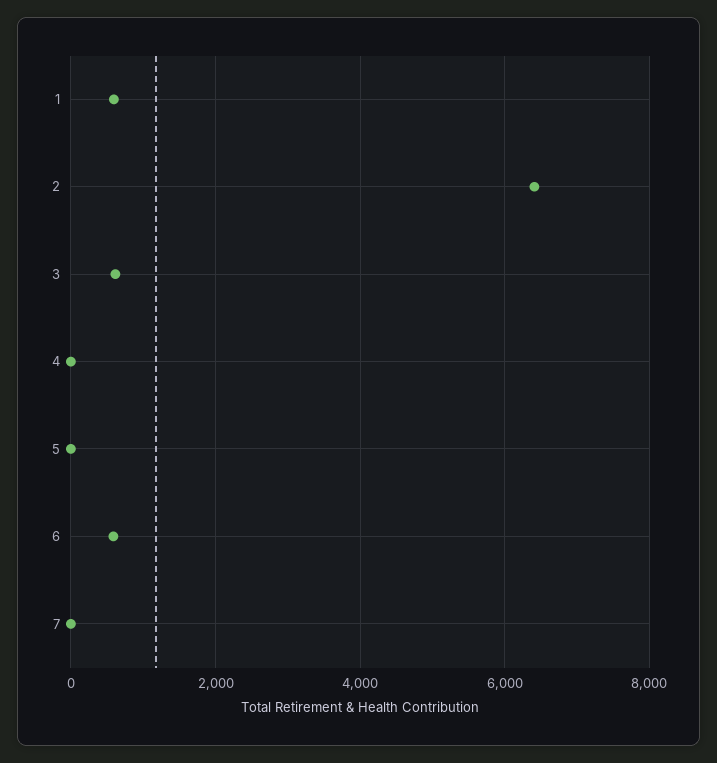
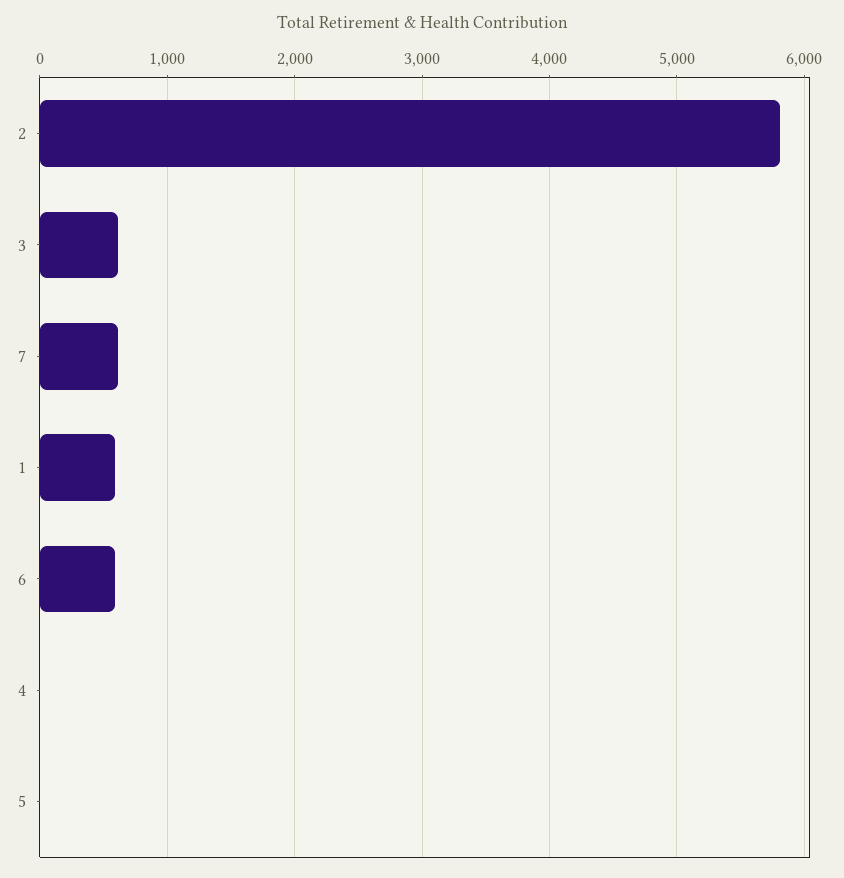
2: 6400 -> 5800
7: 0 -> 600

